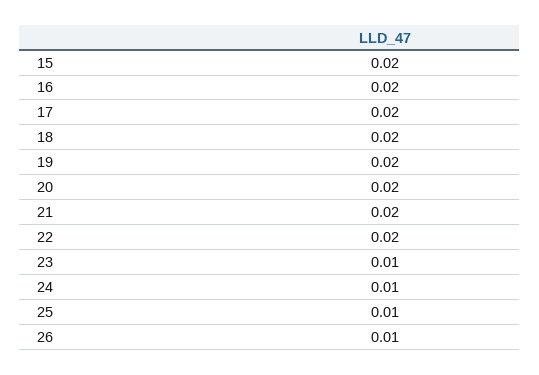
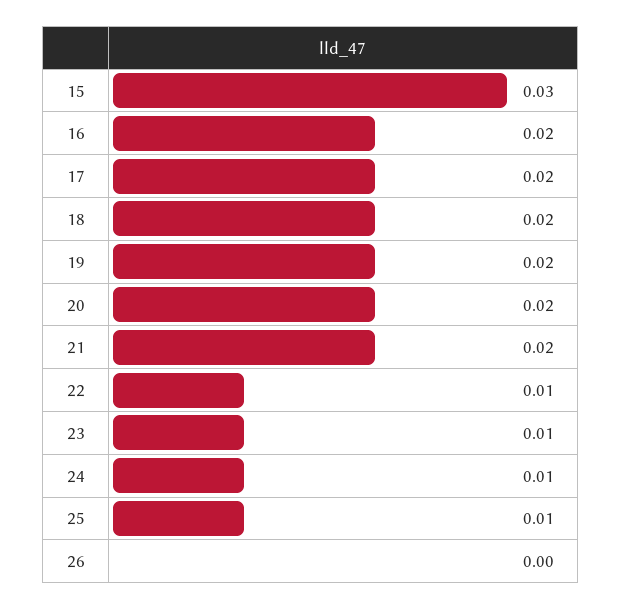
15: 0.02 -> 0.03
22: 0.02 -> 0.01
26: 0.01 -> 0

